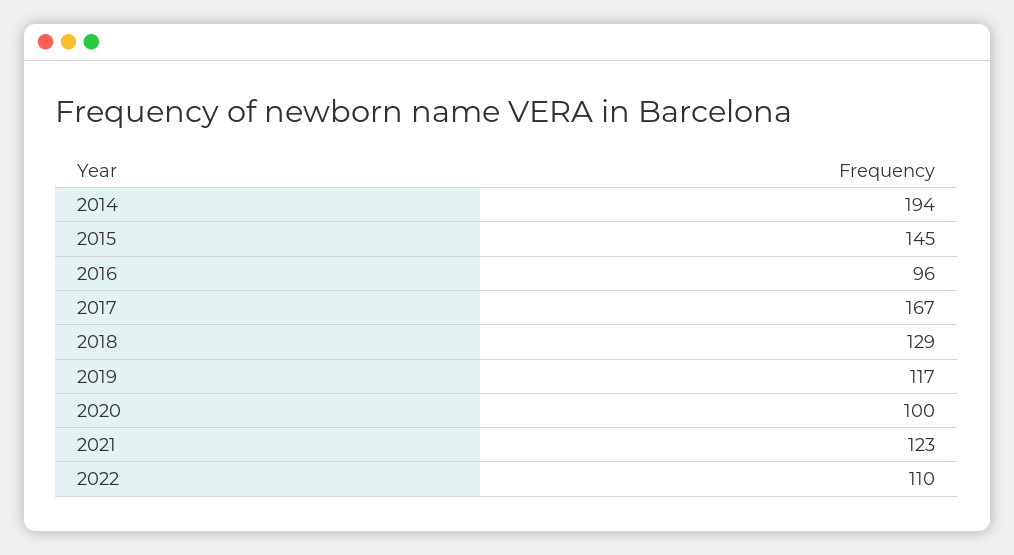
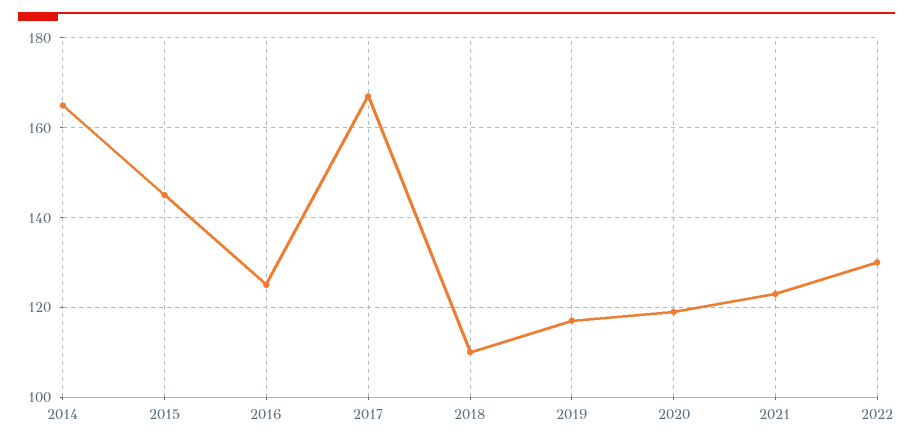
2014: 194 -> 165
2016: 96 -> 125
2018: 129 -> 110
2020: 100 -> 120
2022: 110 -> 130

